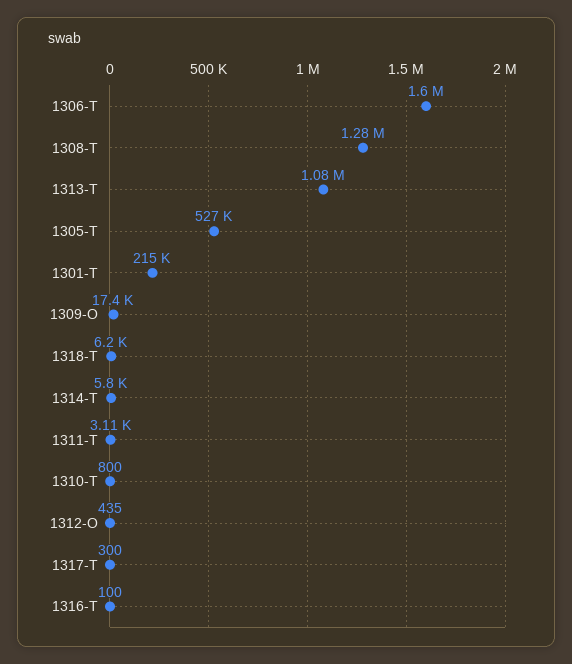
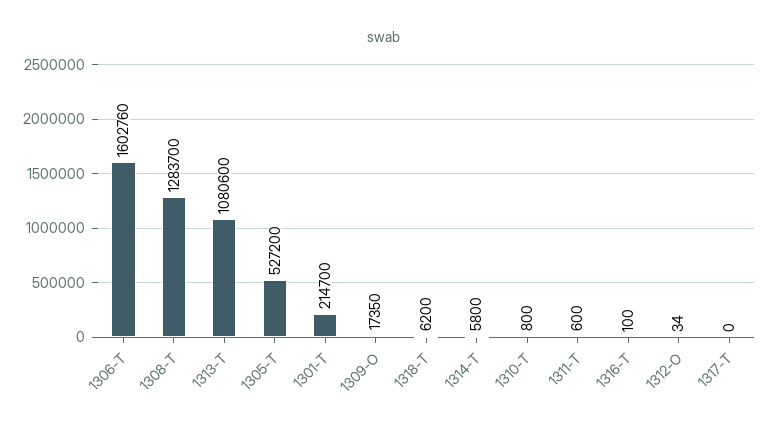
1311-T: 3110 -> 600
1312-O: 435 -> 34
1317-T: 300 -> 0

